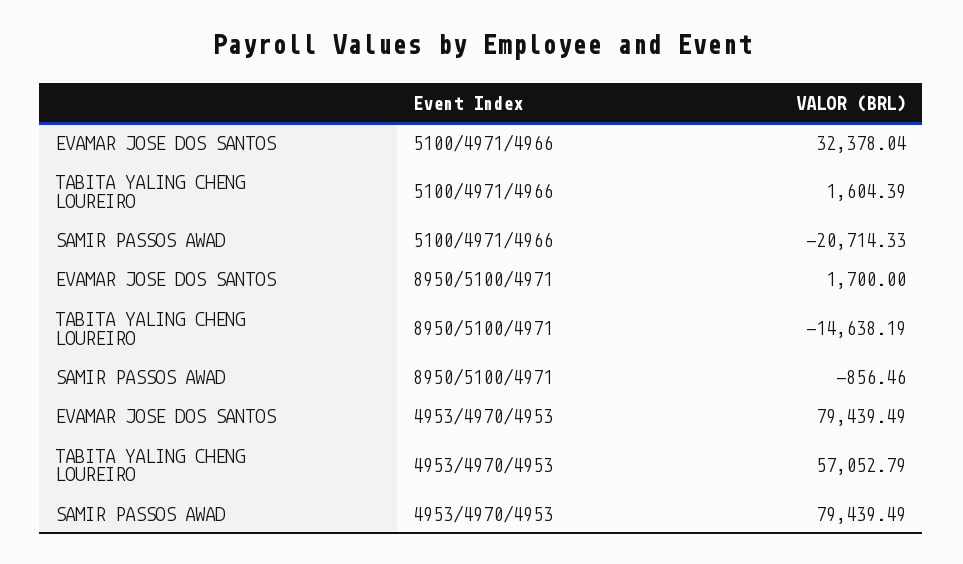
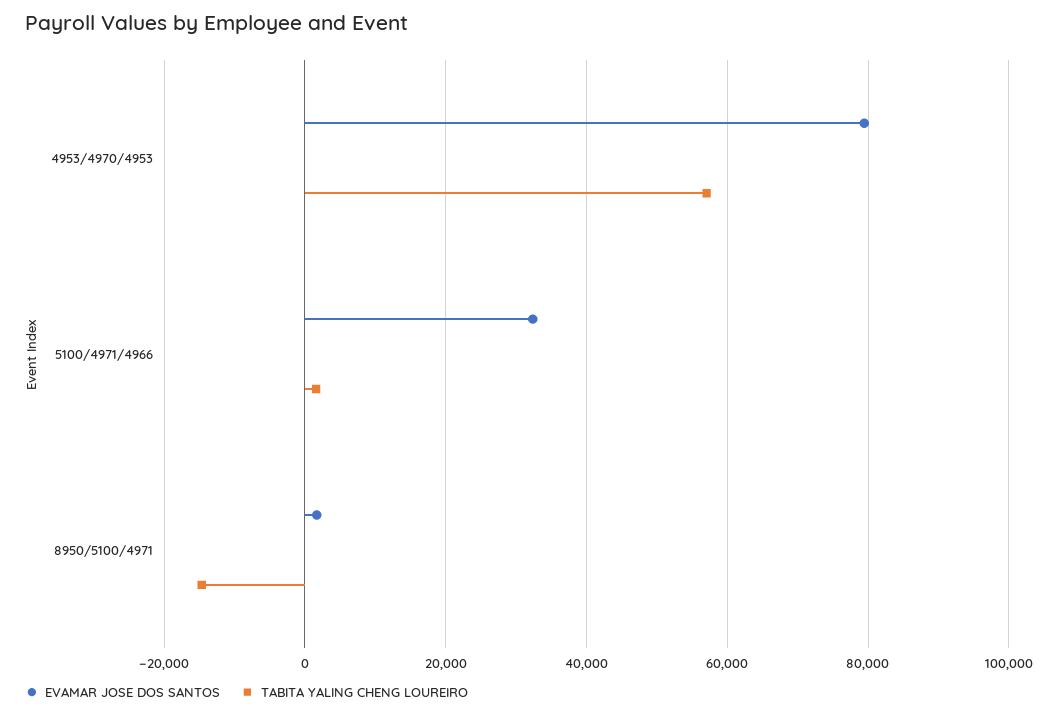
SAMIR PASSOS AWAD, 5100/4971/4966: -20714.33 -> none
SAMIR PASSOS AWAD, 8950/5100/4971: -856.46 -> none
SAMIR PASSOS AWAD, 4953/4970/4953: 79439.49 -> none

